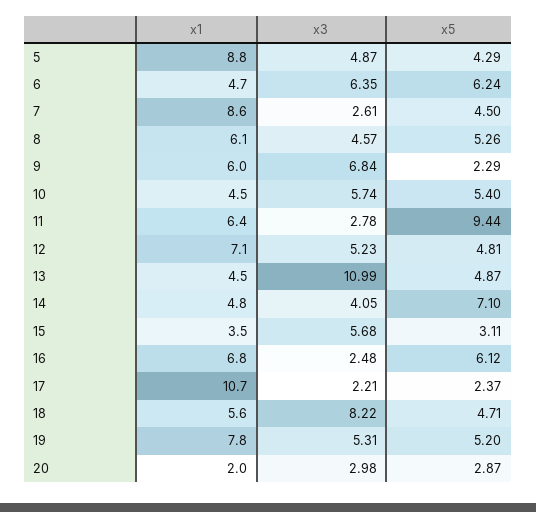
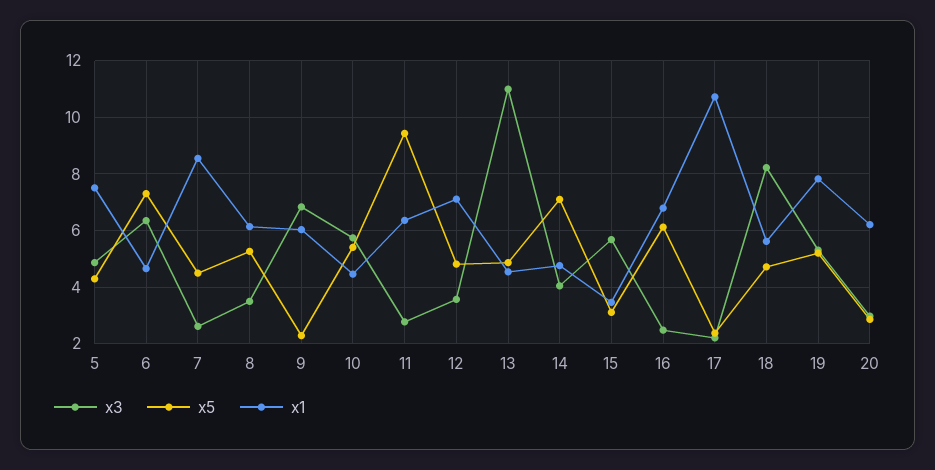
x1, 5: 8.8 -> 7.5
x5, 6: 6.24 -> 7.25
x3, 8: 4.57 -> 3.5
x3, 12: 5.23 -> 3.5
x1, 20: 2 -> 6.25

